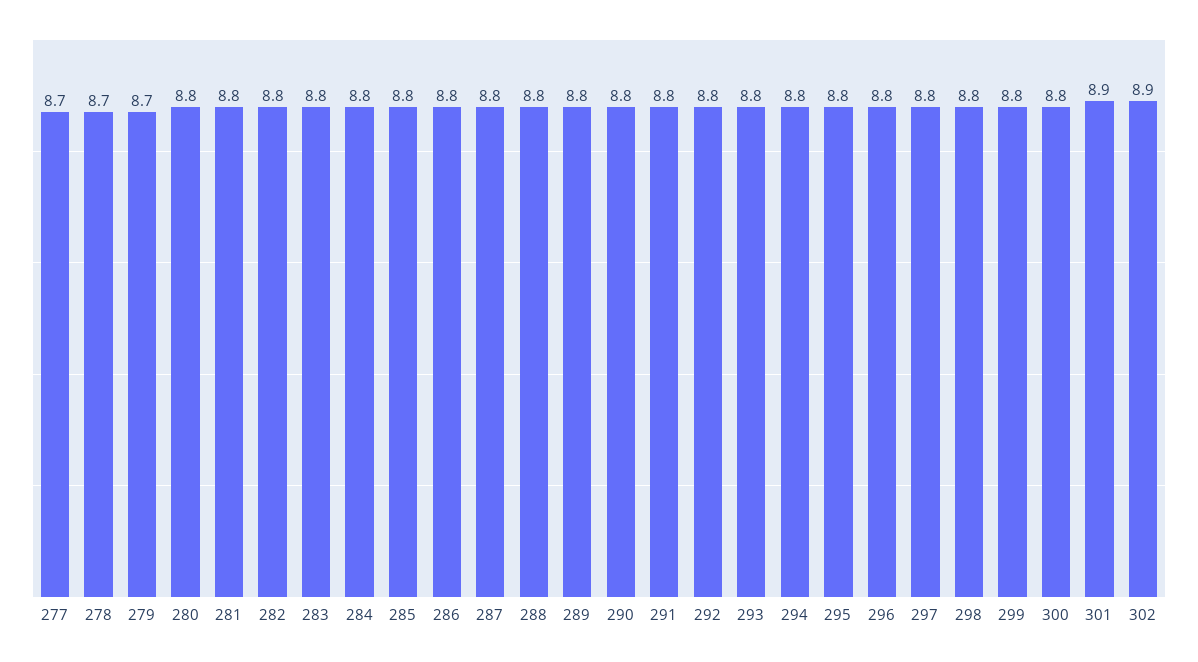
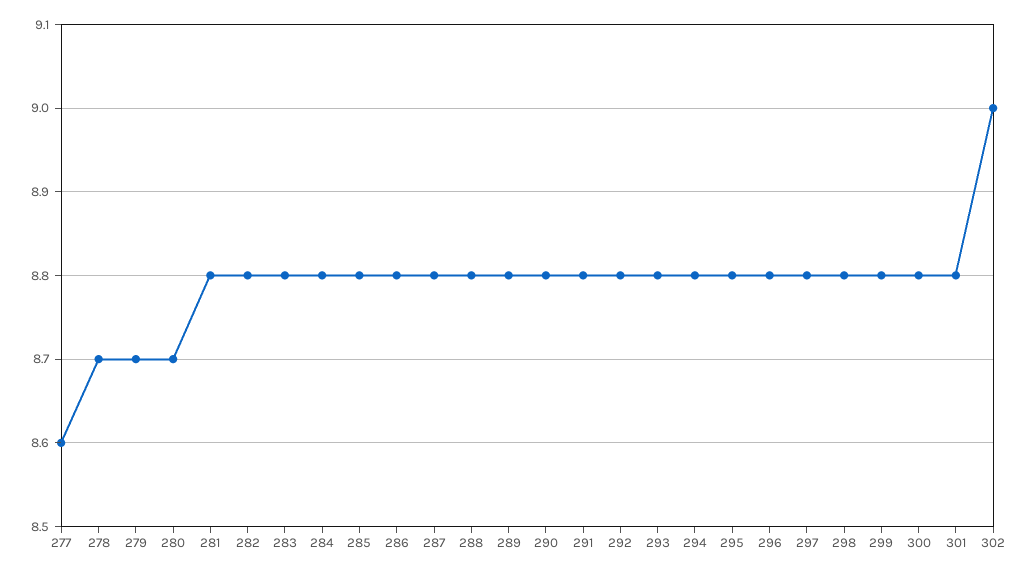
277: 8.7 -> 8.6
280: 8.8 -> 8.7
301: 8.9 -> 8.8
302: 8.9 -> 9

